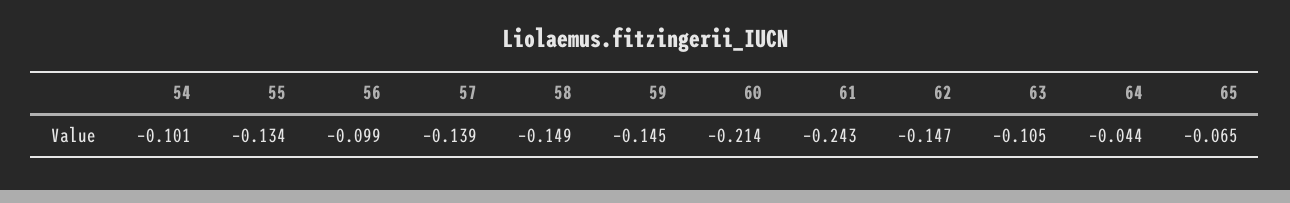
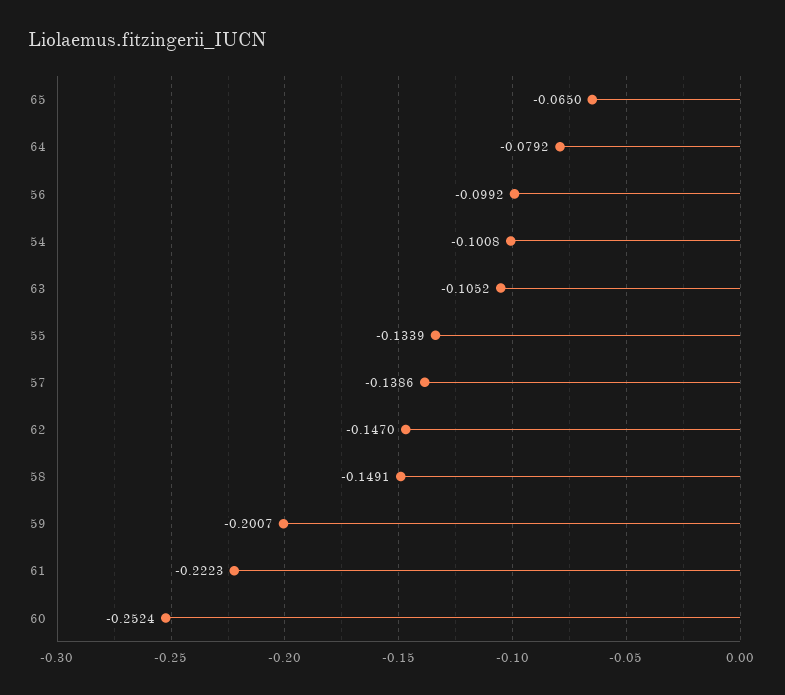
59: -0.145 -> -0.2007
60: -0.214 -> -0.2524
61: -0.243 -> -0.2223
64: -0.044 -> -0.0792

